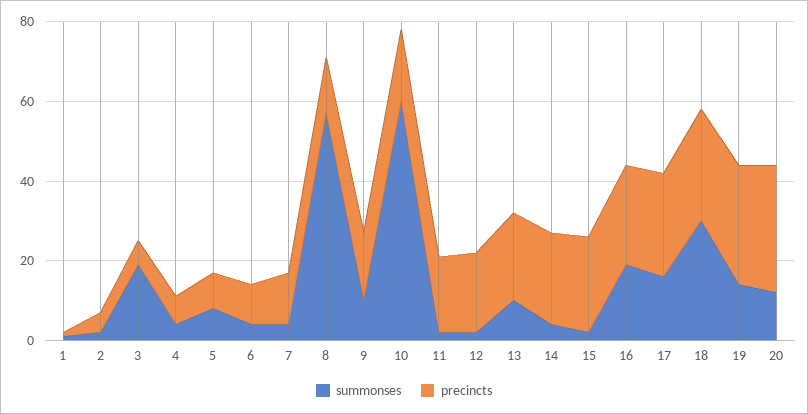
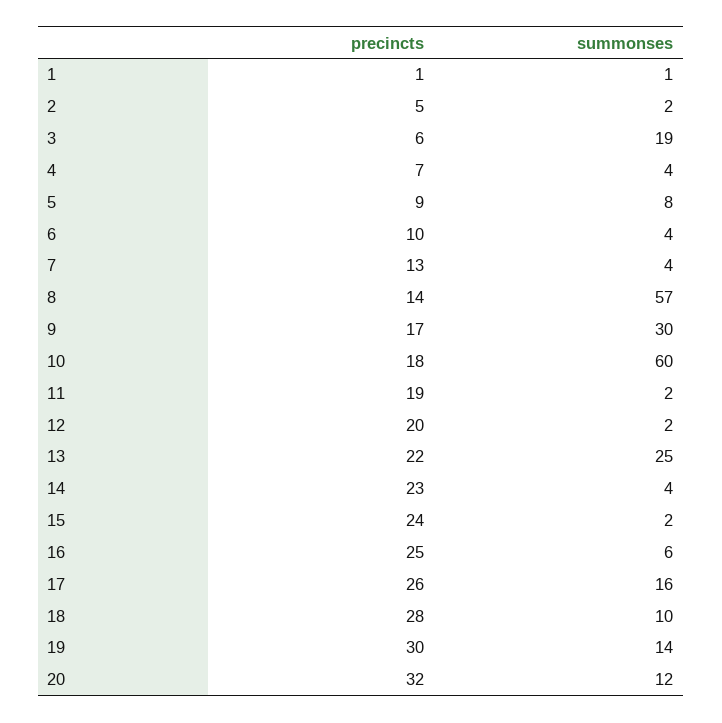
summonses, 9: 10 -> 30
summonses, 13: 10 -> 25
summonses, 16: 20 -> 6
summonses, 18: 30 -> 10

